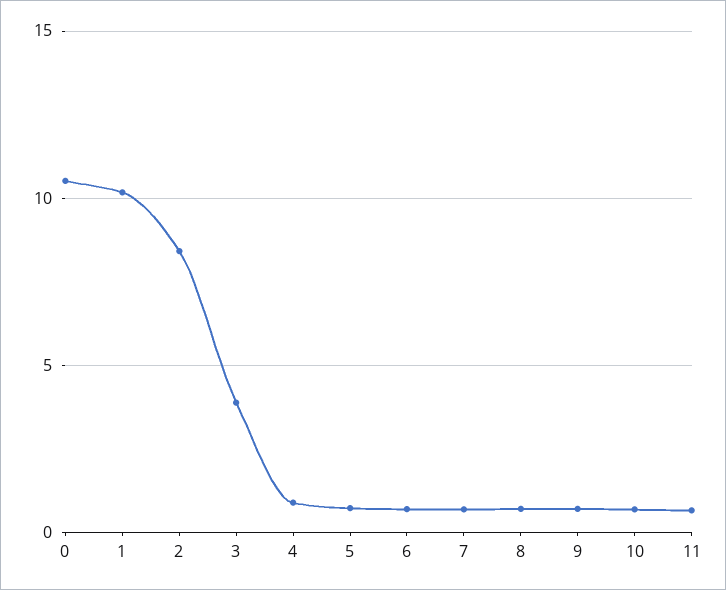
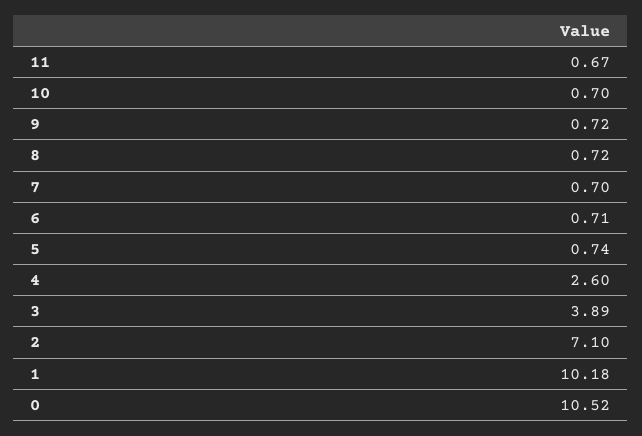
2: 8.5 -> 7.1
4: 1 -> 2.6

